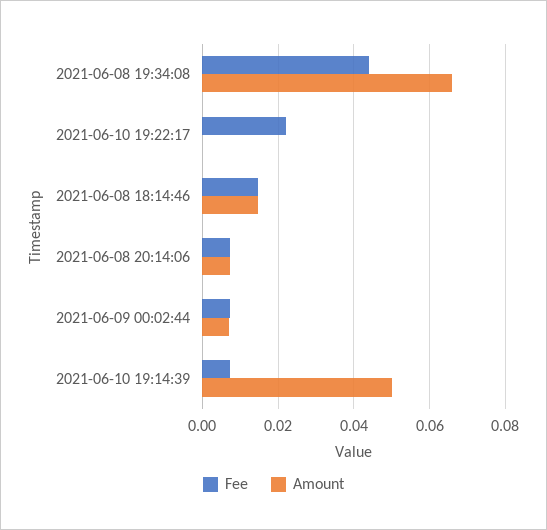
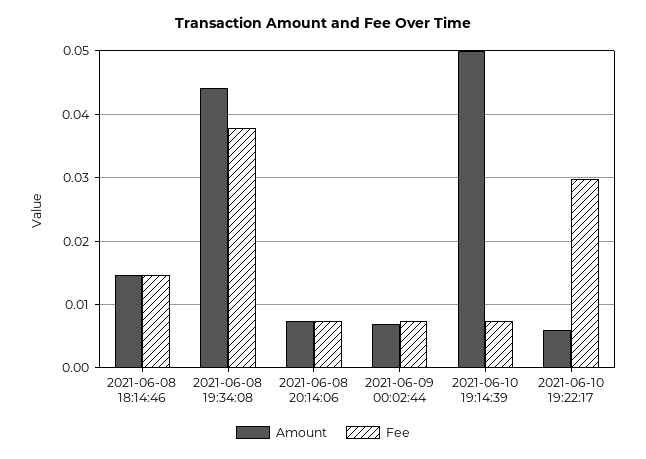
Fee, 2021-06-08 19:34:08: 0.044 -> 0.038
Amount, 2021-06-08 19:34:08: 0.066 -> 0.044
Fee, 2021-06-10 19:22:17: 0.022 -> 0.03
Amount, 2021-06-10 19:22:17: 0 -> 0.006

